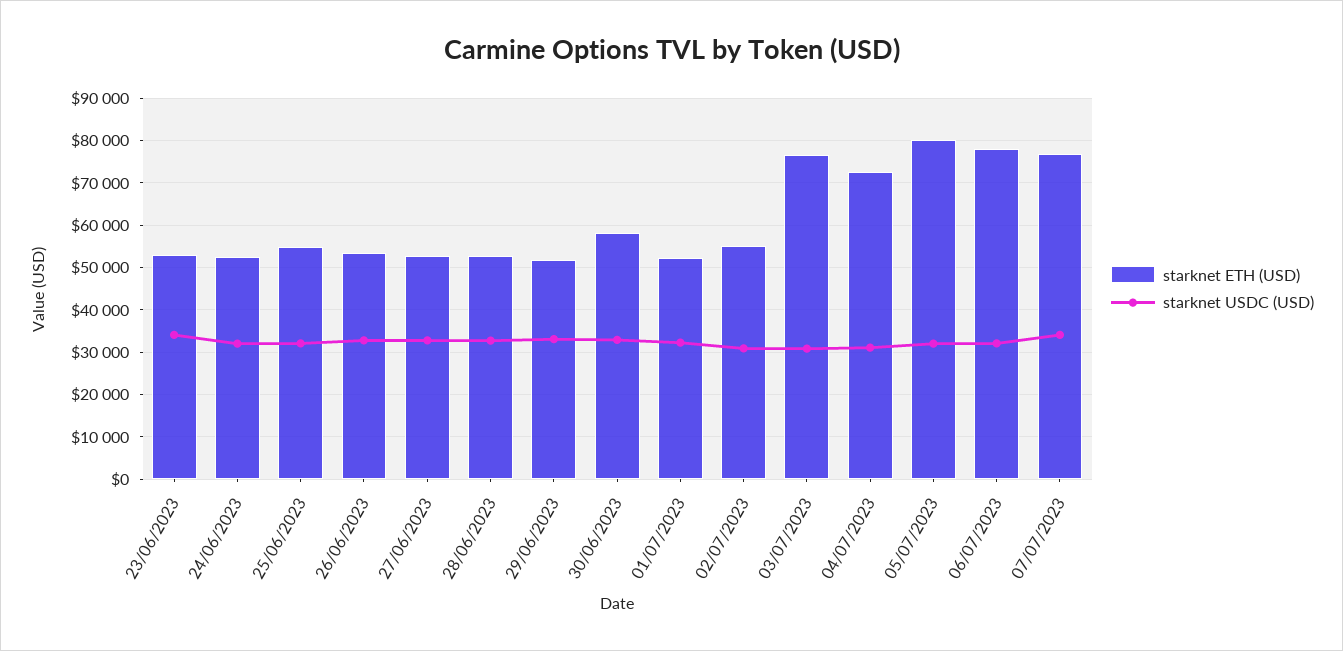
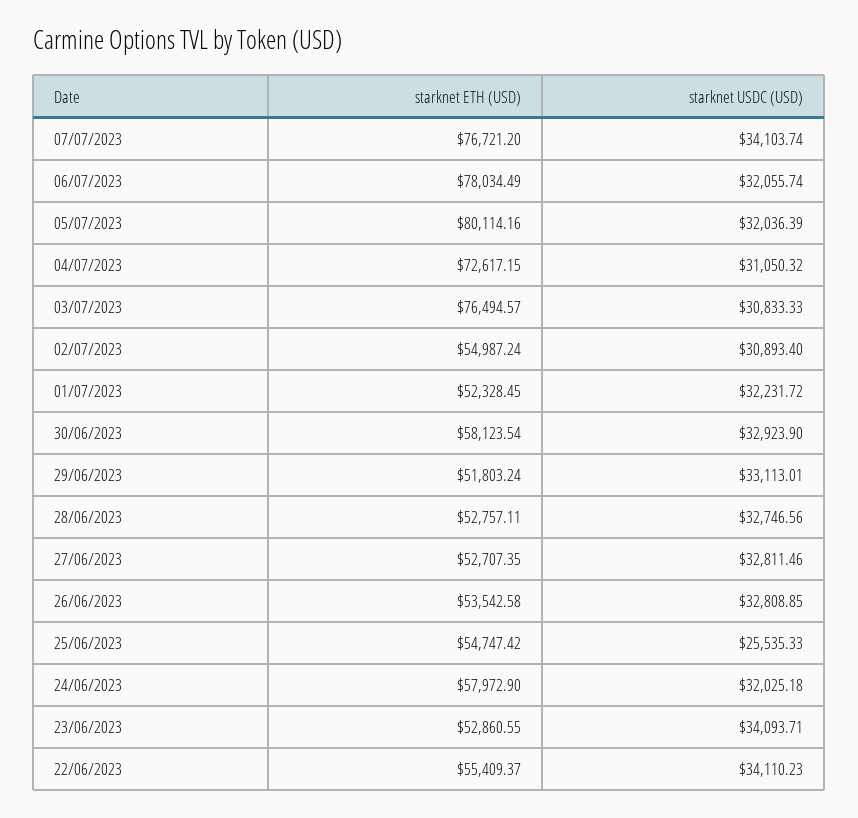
starknet ETH (USD), 24/06/2023: 52000 -> 57972.9
starknet USDC (USD), 25/06/2023: 32000 -> 25535.33
starknet ETH (USD), 22/06/2023: none -> 55409.37
starknet USDC (USD), 22/06/2023: none -> 34110.23

